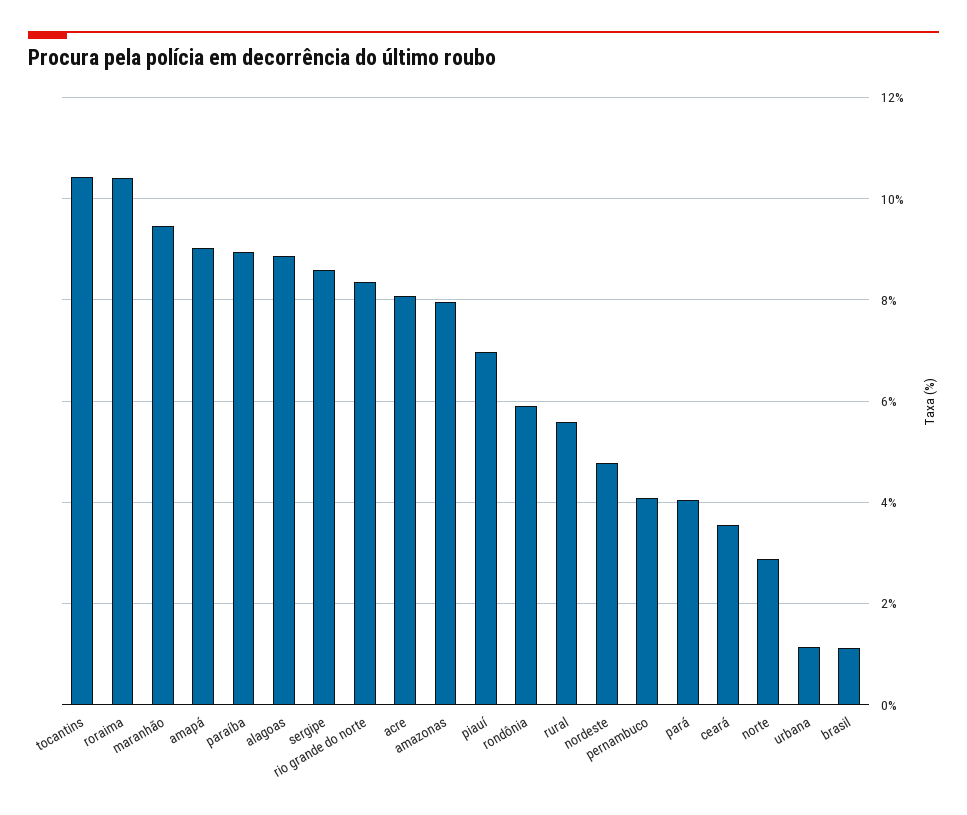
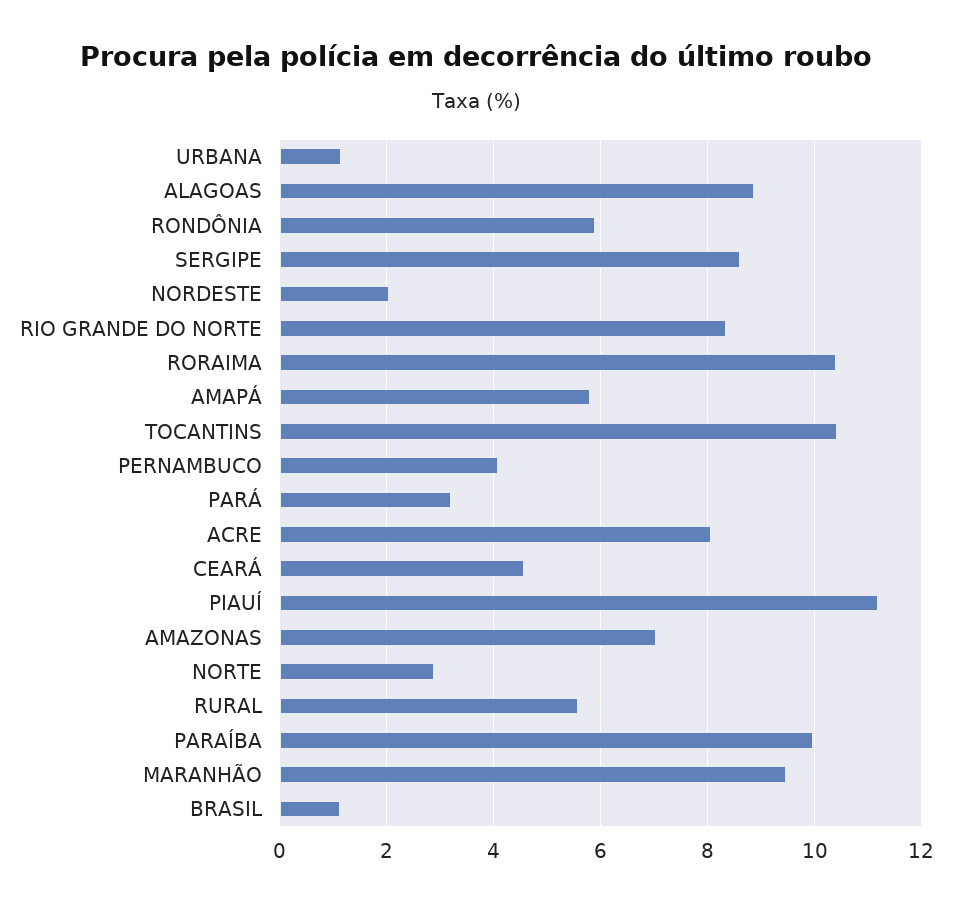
amapá: 9 -> 5.8
paraíba: 9 -> 10
amazonas: 8 -> 7
piauí: 7 -> 11.2
nordeste: 4.8 -> 2
pará: 4 -> 3.2
ceará: 3.6 -> 4.6

